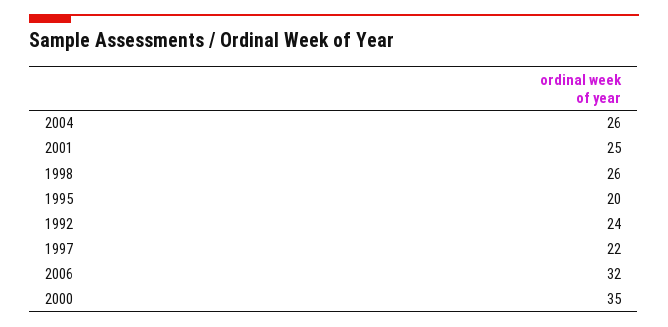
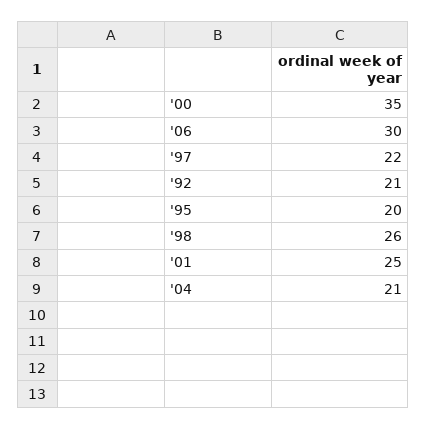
2004: 26 -> 21
1992: 24 -> 21
2006: 32 -> 30

